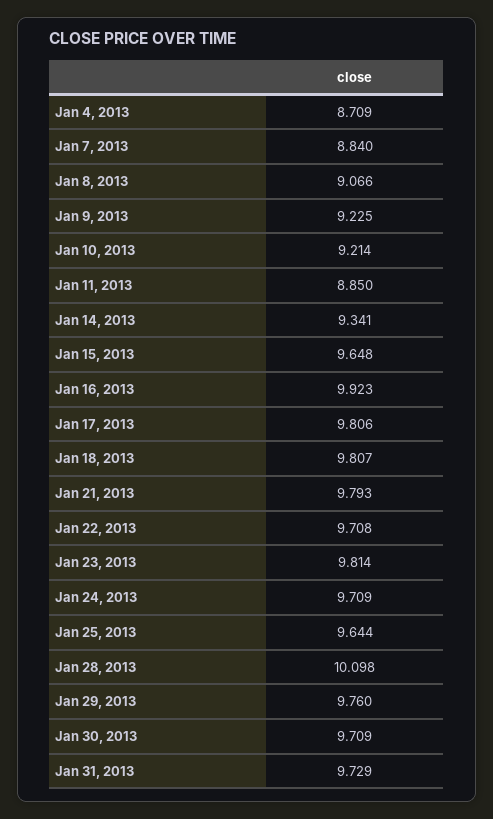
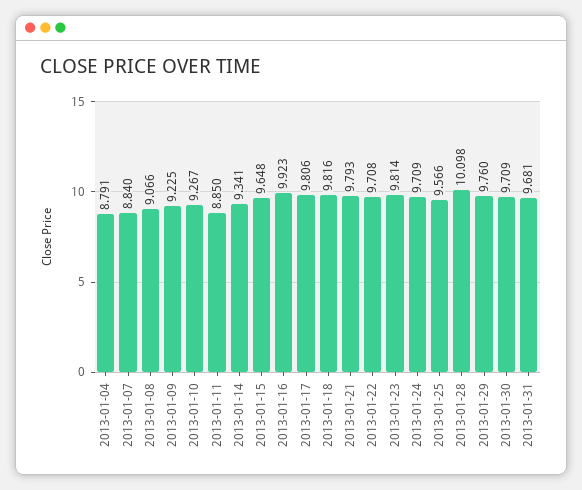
Jan 4, 2013: 8.709 -> 8.791
Jan 10, 2013: 9.214 -> 9.267
Jan 18, 2013: 9.807 -> 9.816
Jan 25, 2013: 9.644 -> 9.566
Jan 31, 2013: 9.729 -> 9.681

